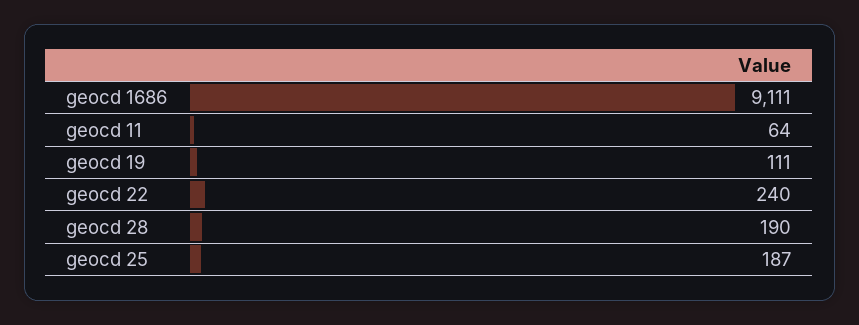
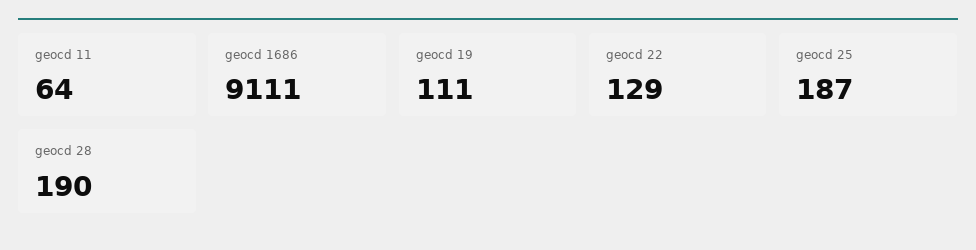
geocd 22: 240 -> 129

